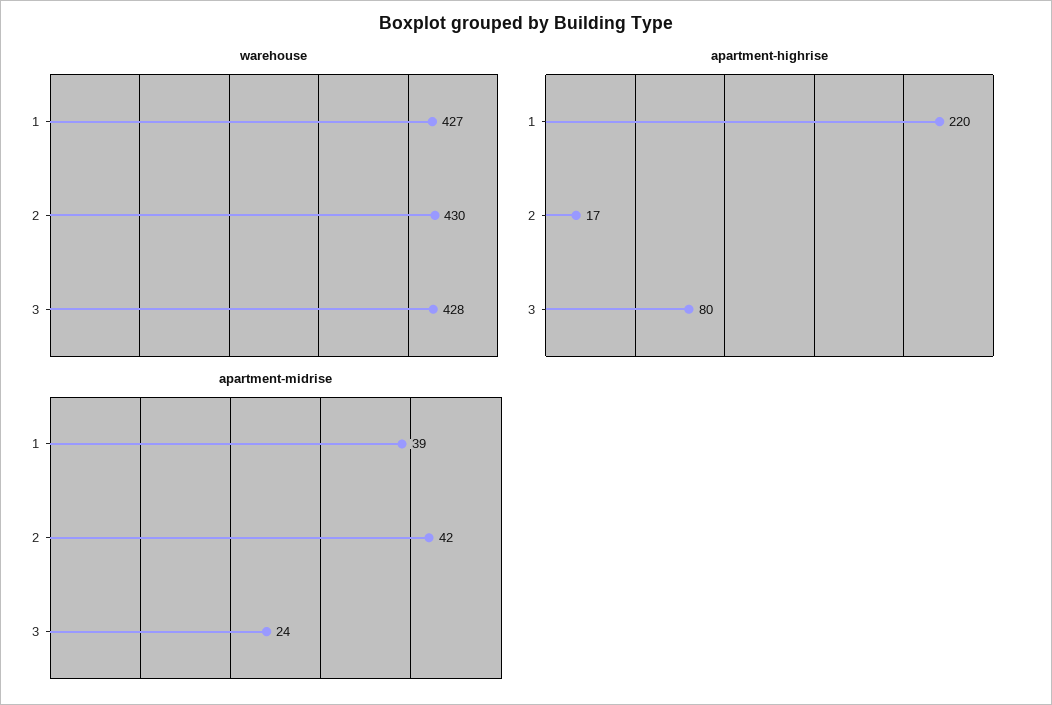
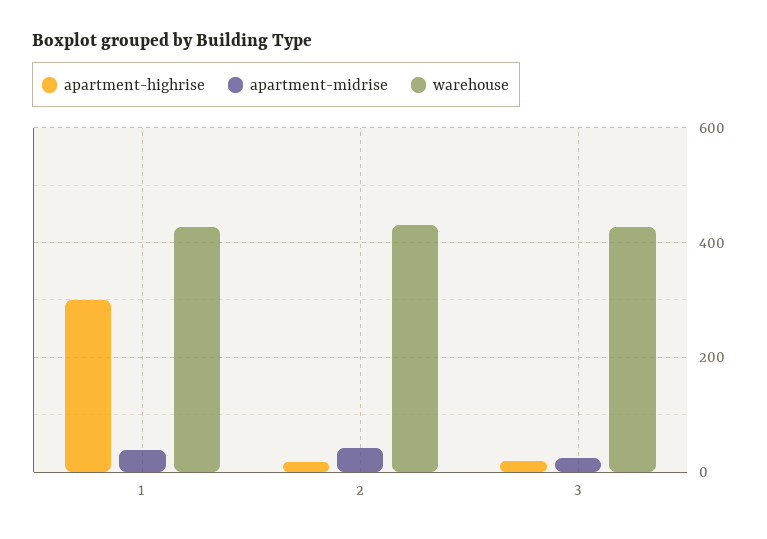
apartment-highrise, 1: 220 -> 300
apartment-highrise, 3: 80 -> 20

